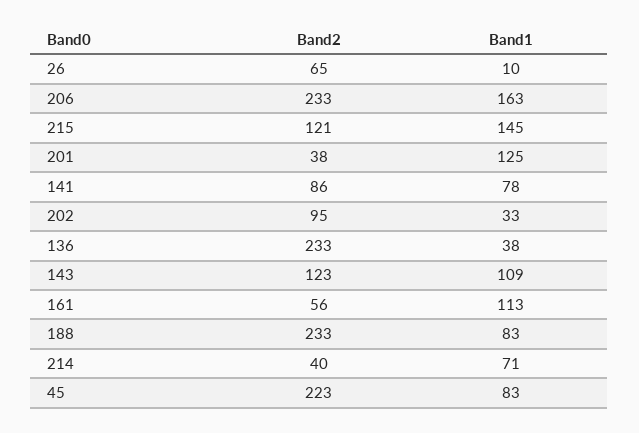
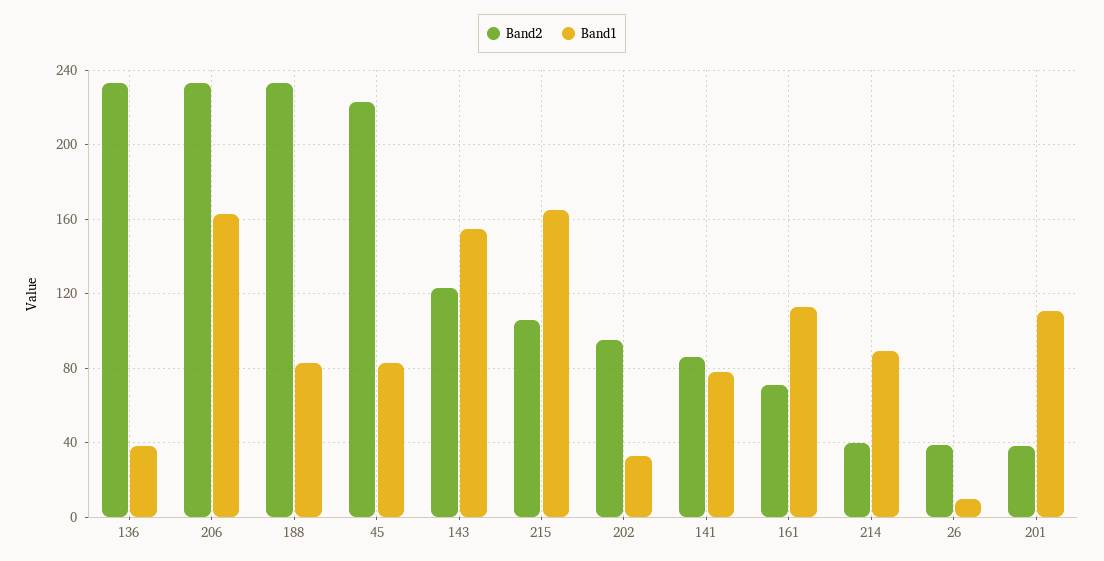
Band2, 26: 65 -> 40
Band2, 215: 121 -> 105
Band1, 215: 145 -> 165
Band1, 201: 125 -> 110
Band1, 143: 109 -> 155
Band2, 161: 56 -> 70
Band1, 214: 71 -> 90

